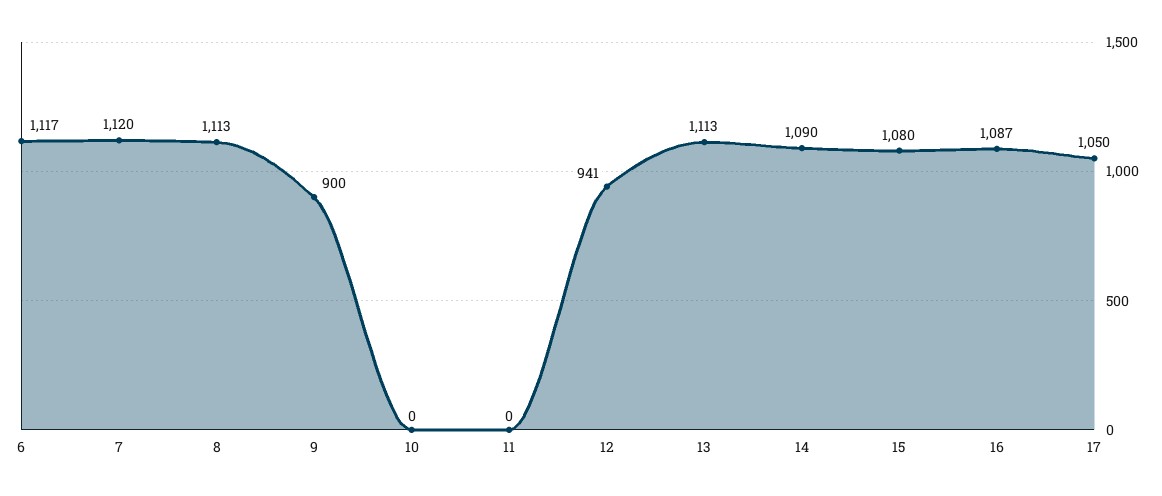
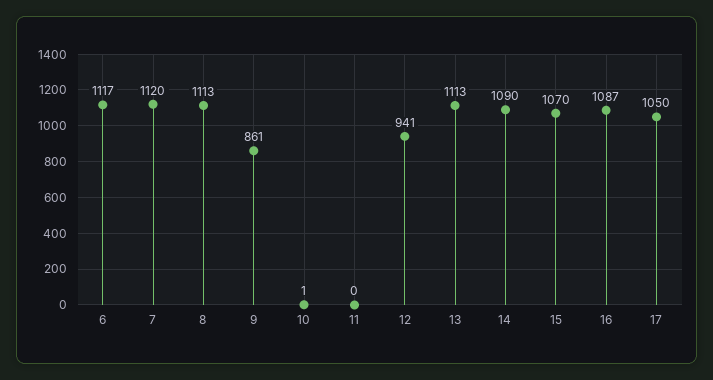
9: 900 -> 861
10: 0 -> 1
15: 1080 -> 1070

